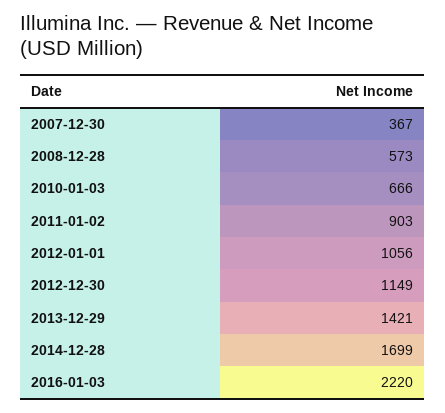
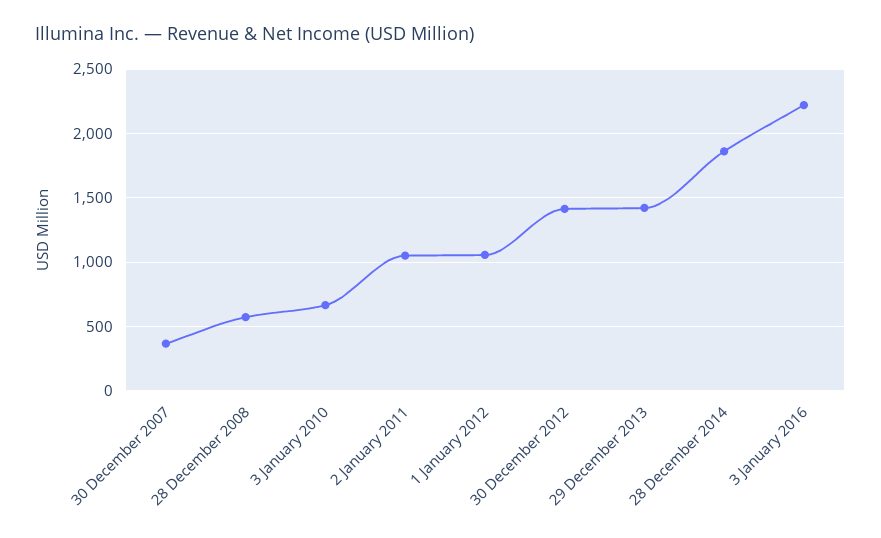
2011-01-02: 903 -> 1050
2012-12-30: 1149 -> 1400
2014-12-28: 1699 -> 1850

